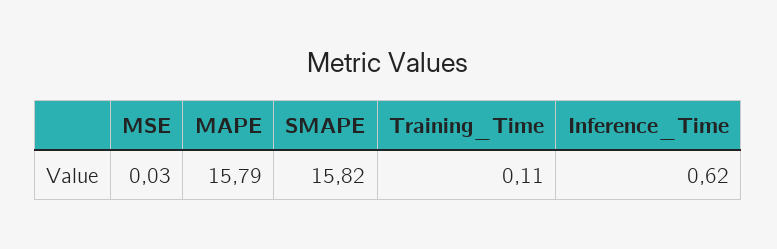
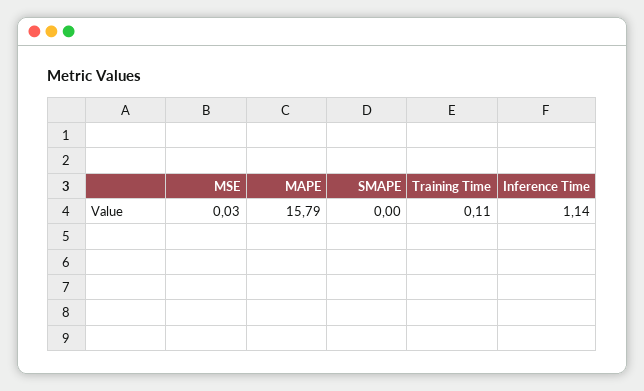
SMAPE: 15.82 -> 0
Inference_Time: 0.62 -> 1.14

